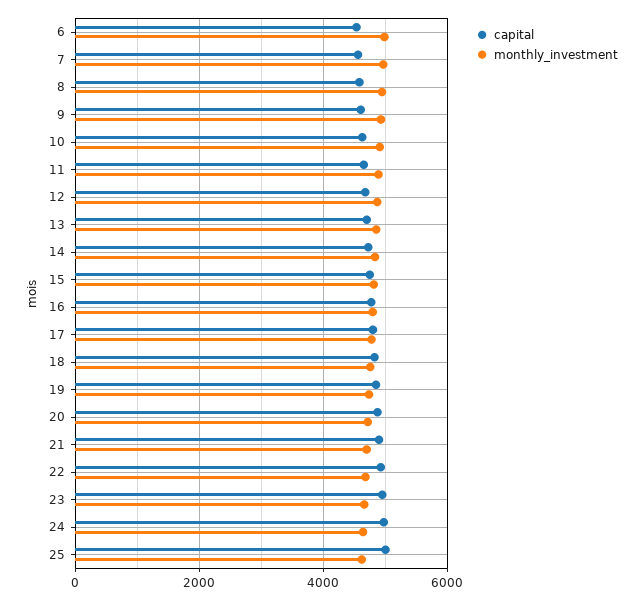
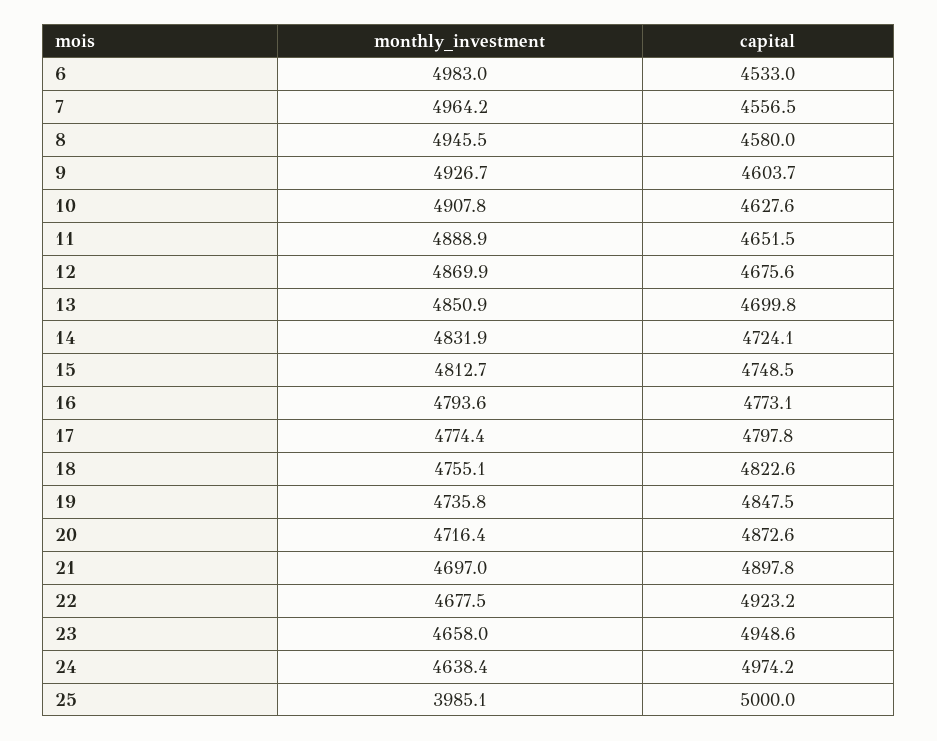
monthly_investment, 25: 4600 -> 3985.1

